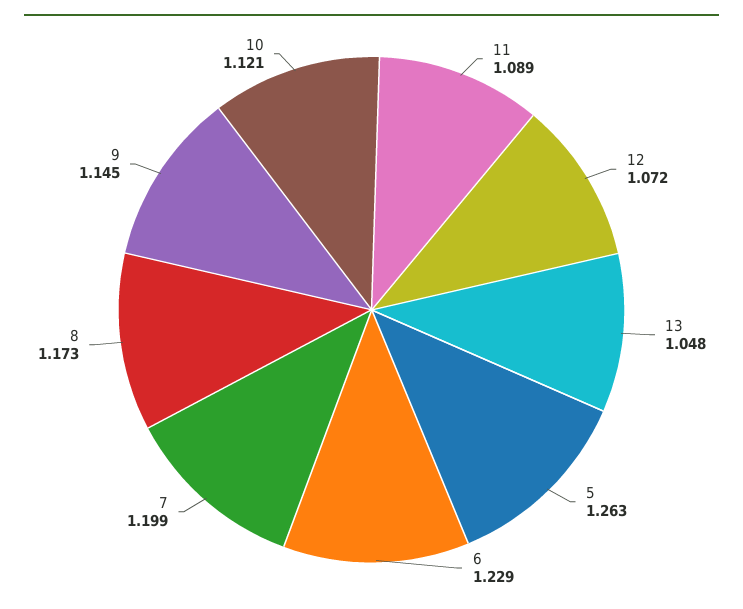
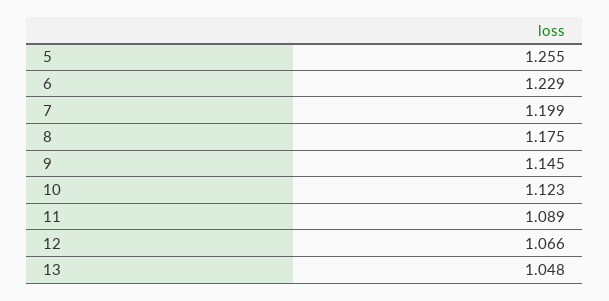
12: 1.072 -> 1.066
5: 1.263 -> 1.255
8: 1.173 -> 1.175
10: 1.121 -> 1.123

